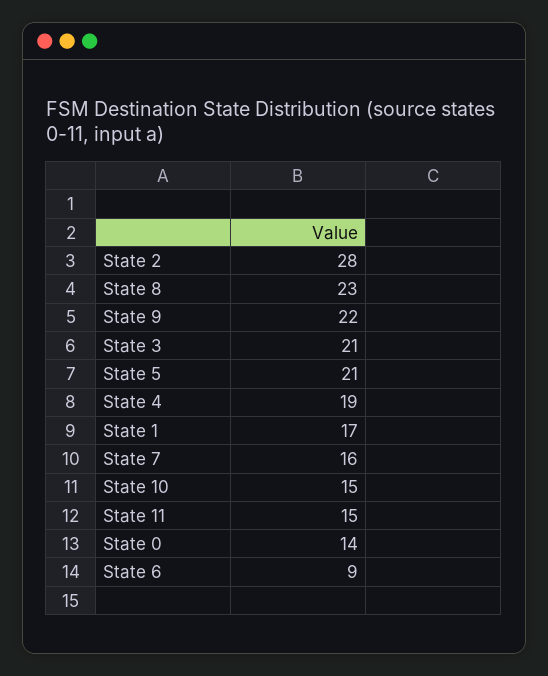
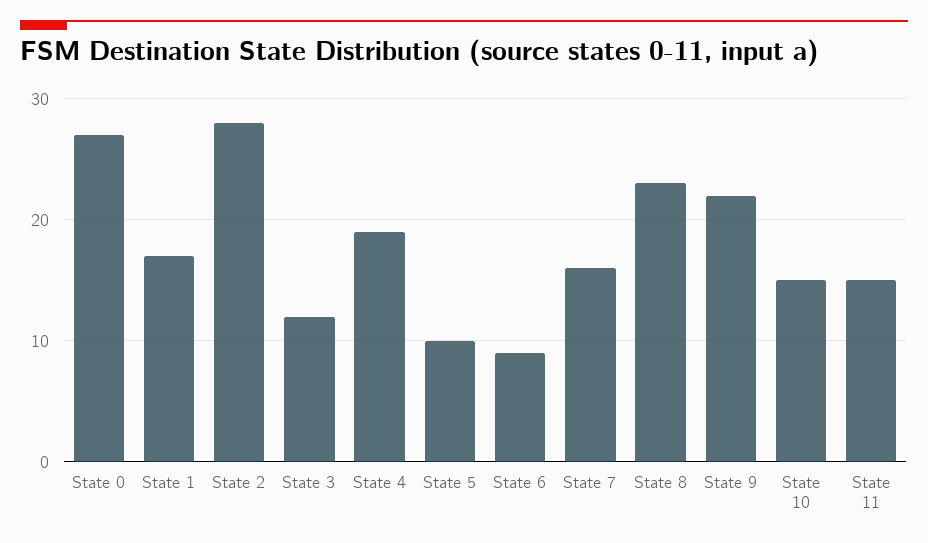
State 3: 21 -> 12
State 5: 21 -> 10
State 0: 14 -> 27

